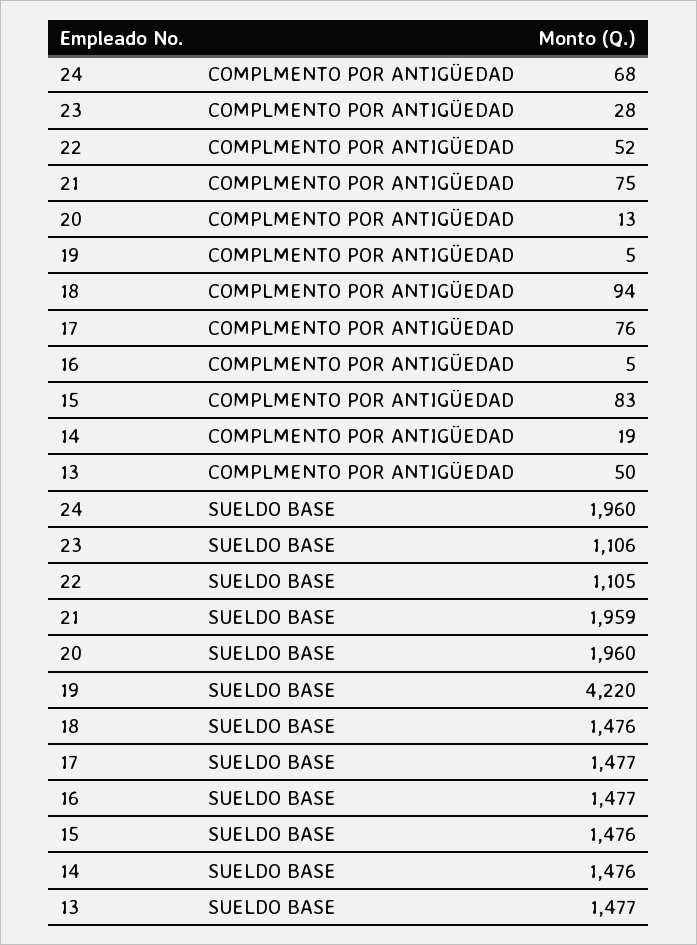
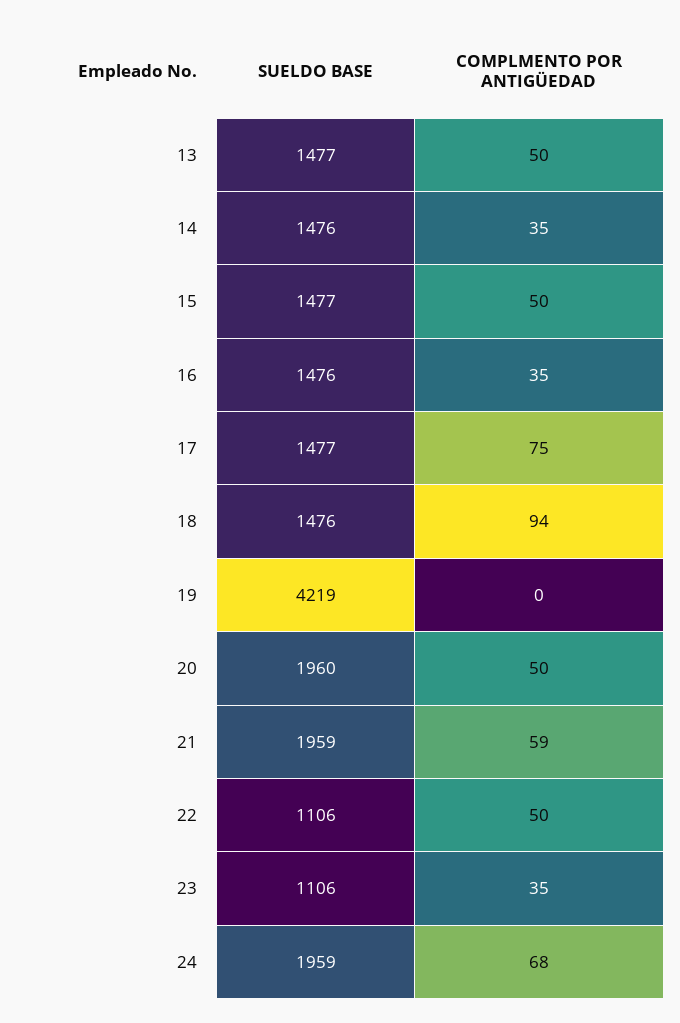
23, COMPLMENTO POR ANTIGÜEDAD: 28 -> 35
22, COMPLMENTO POR ANTIGÜEDAD: 52 -> 50
21, COMPLMENTO POR ANTIGÜEDAD: 75 -> 59
20, COMPLMENTO POR ANTIGÜEDAD: 13 -> 50
19, COMPLMENTO POR ANTIGÜEDAD: 5 -> 0
17, COMPLMENTO POR ANTIGÜEDAD: 76 -> 75
16, COMPLMENTO POR ANTIGÜEDAD: 5 -> 35
15, COMPLMENTO POR ANTIGÜEDAD: 83 -> 50
14, COMPLMENTO POR ANTIGÜEDAD: 19 -> 35
24, SUELDO BASE: 1960 -> 1959
22, SUELDO BASE: 1105 -> 1106
19, SUELDO BASE: 4220 -> 4219
16, SUELDO BASE: 1477 -> 1476
15, SUELDO BASE: 1476 -> 1477

